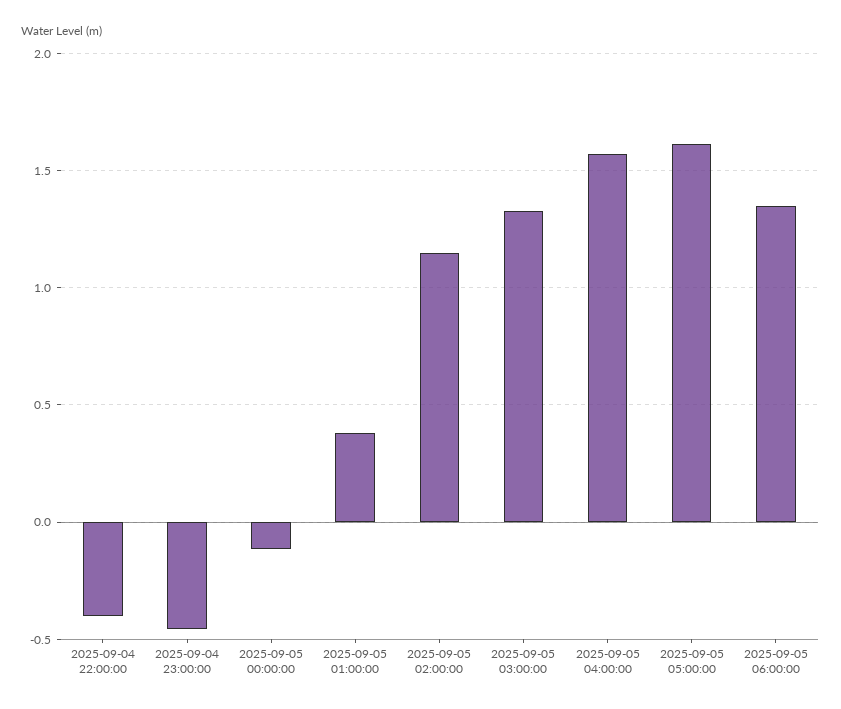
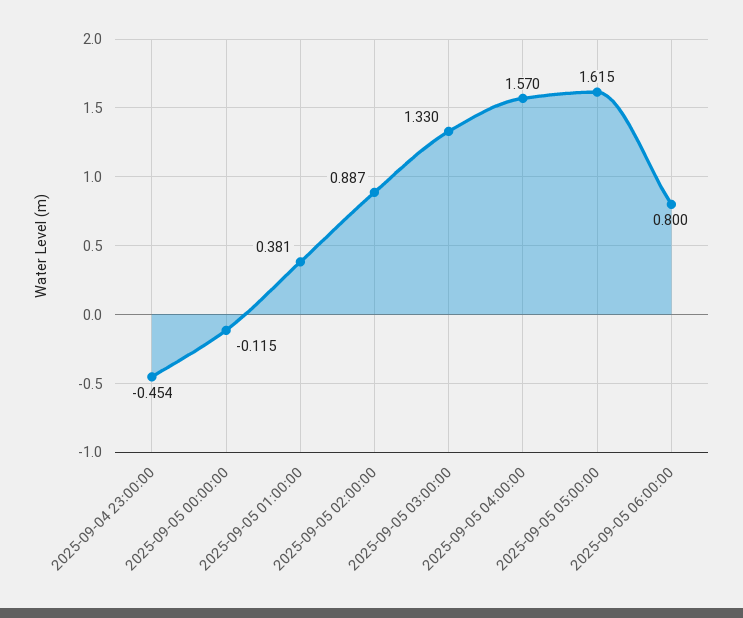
2025-09-04 22:00:00: -0.4 -> none
2025-09-05 02:00:00: 1.15 -> 0.887
2025-09-05 06:00:00: 1.35 -> 0.8

